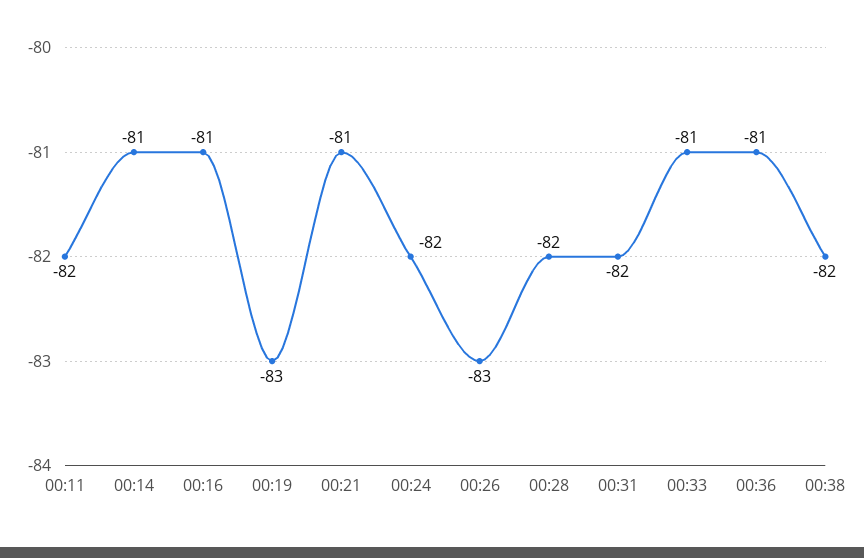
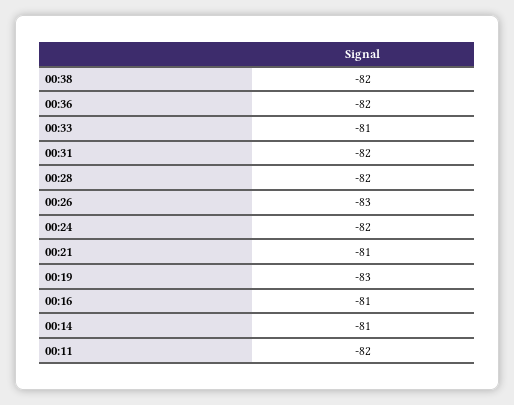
00:36: -81 -> -82

